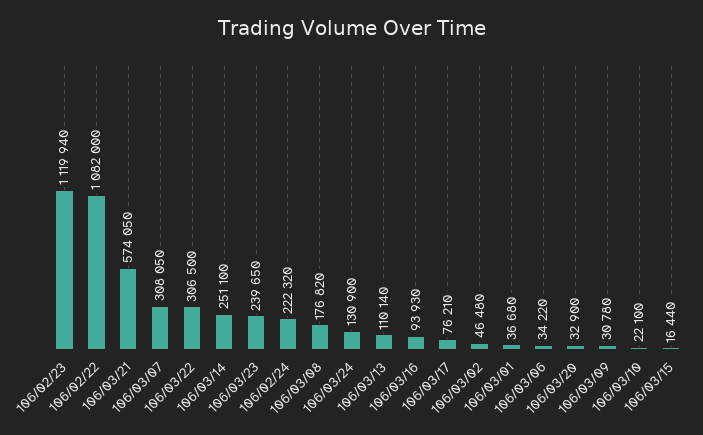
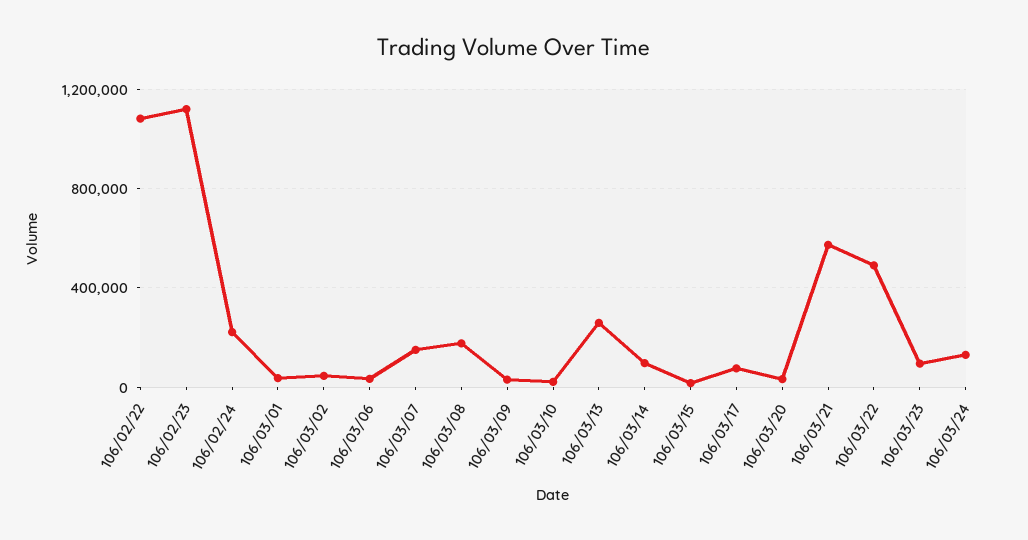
106/03/07: 308050 -> 150000
106/03/22: 306500 -> 500000
106/03/14: 251100 -> 100000
106/03/23: 239650 -> 100000
106/03/13: 110140 -> 250000
106/03/16: 93930 -> none

